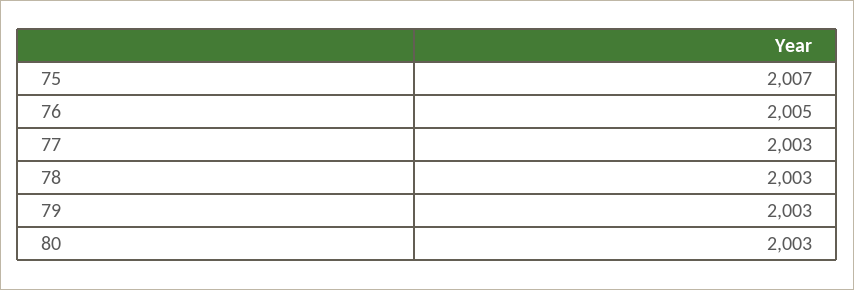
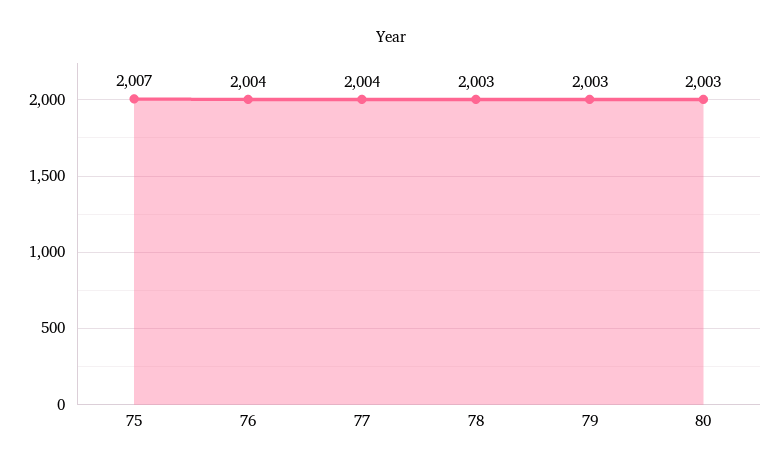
76: 2005 -> 2004
77: 2003 -> 2004

